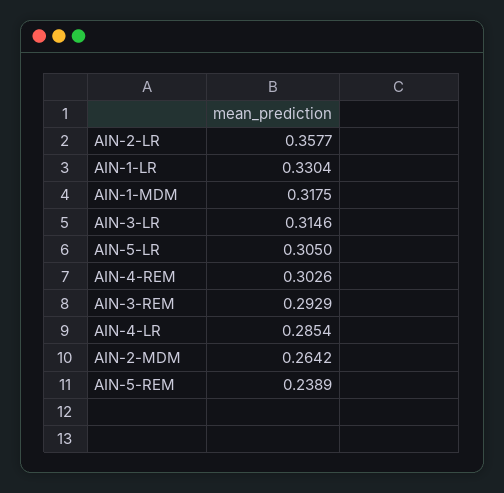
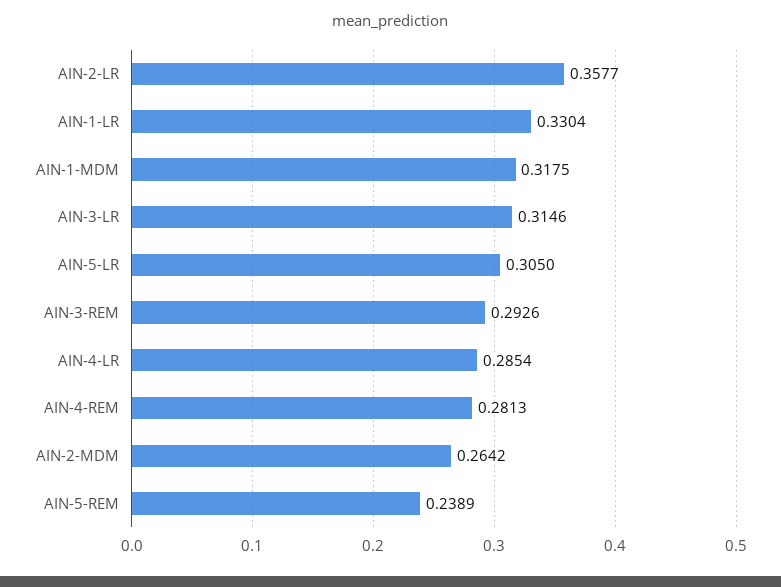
AIN-4-REM: 0.3026 -> 0.2813
AIN-3-REM: 0.2929 -> 0.2926

